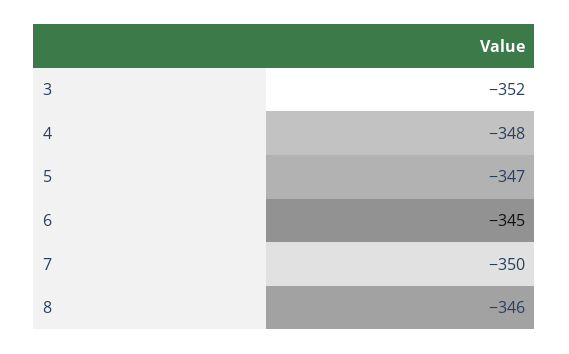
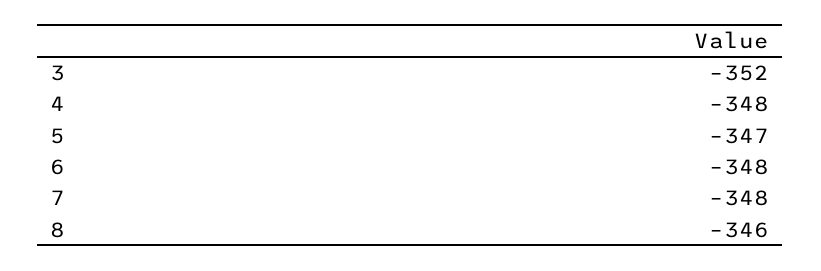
6: -345 -> -348
7: -350 -> -348

